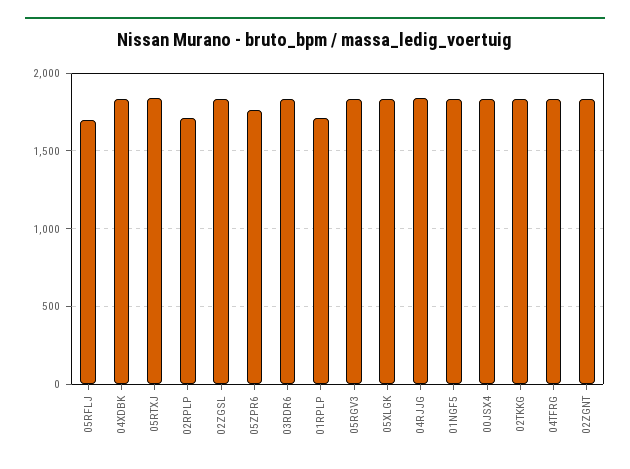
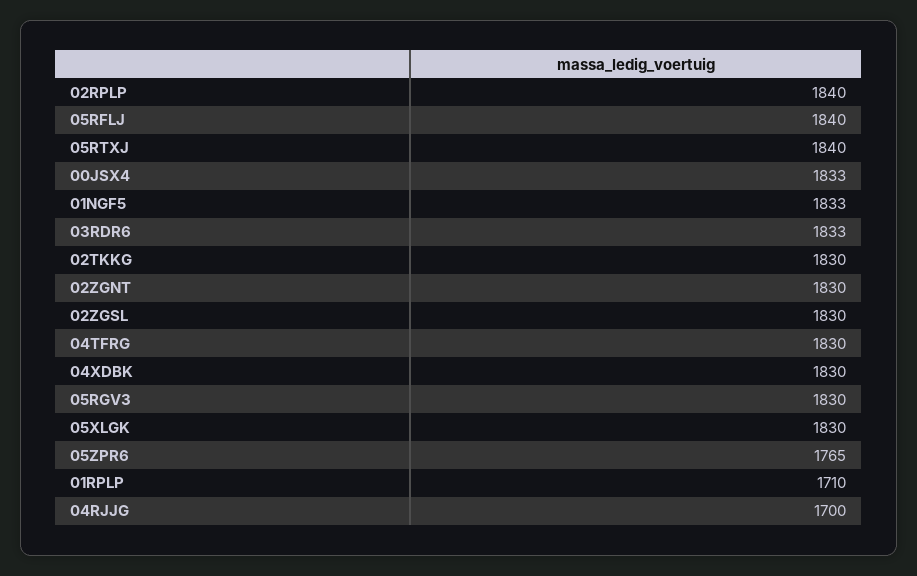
05RFLJ: 1700 -> 1840
02RPLP: 1700 -> 1840
04RJJG: 1850 -> 1700

